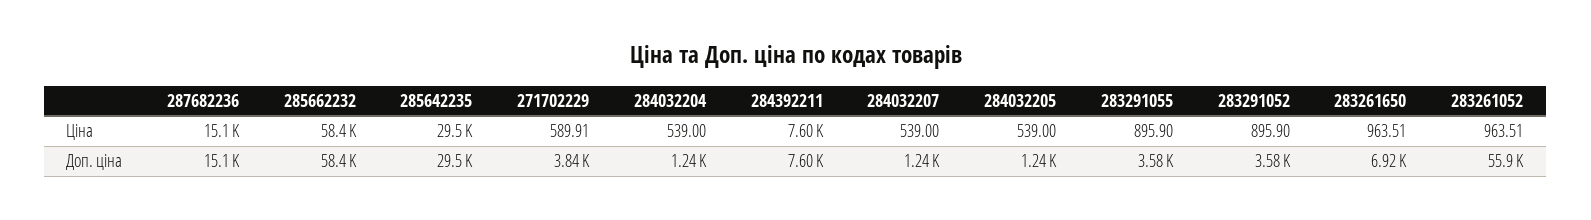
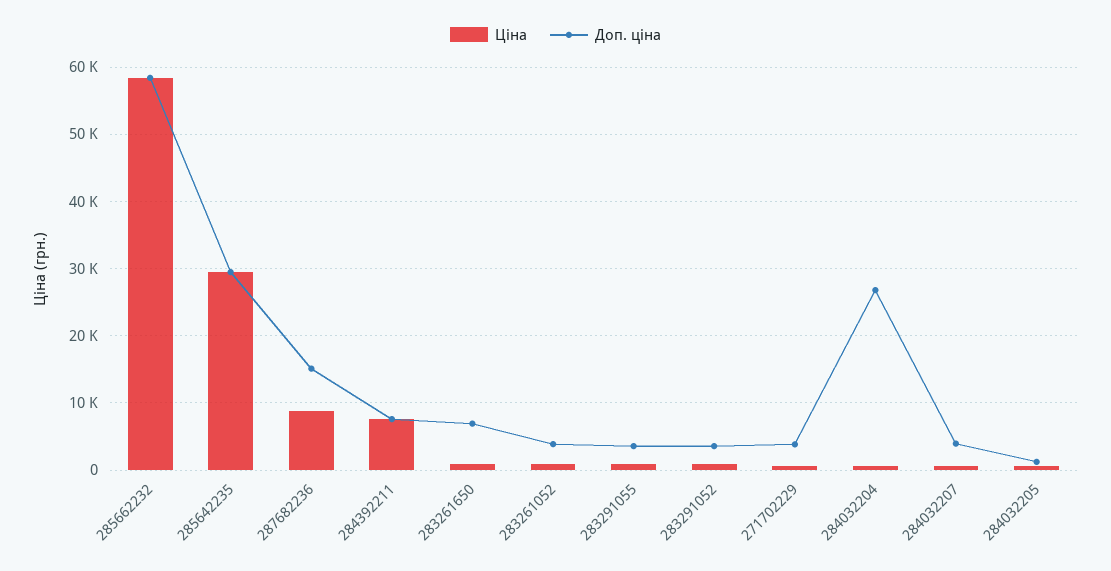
Ціна, 287682236: 15100 -> 9000
Доп. ціна, 284032204: 1240 -> 27000
Доп. ціна, 284032207: 1240 -> 4000
Доп. ціна, 283261052: 55900 -> 4000

